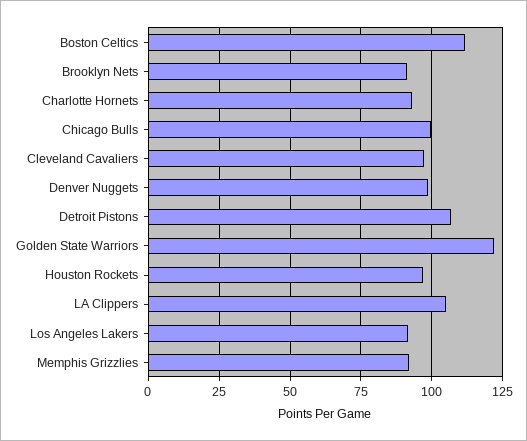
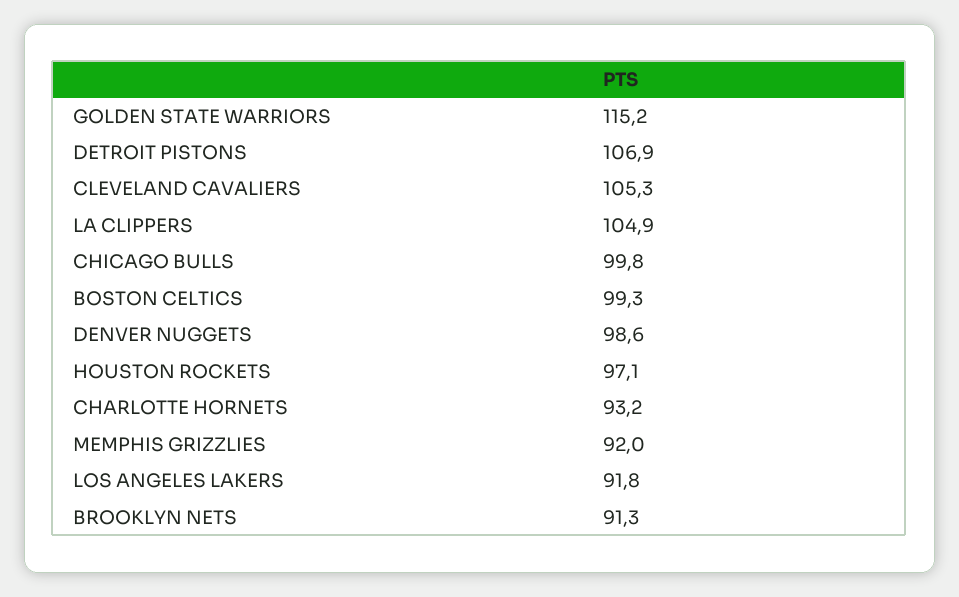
Boston Celtics: 112.5 -> 99.3
Cleveland Cavaliers: 97.5 -> 105.3
Golden State Warriors: 122.5 -> 115.2

